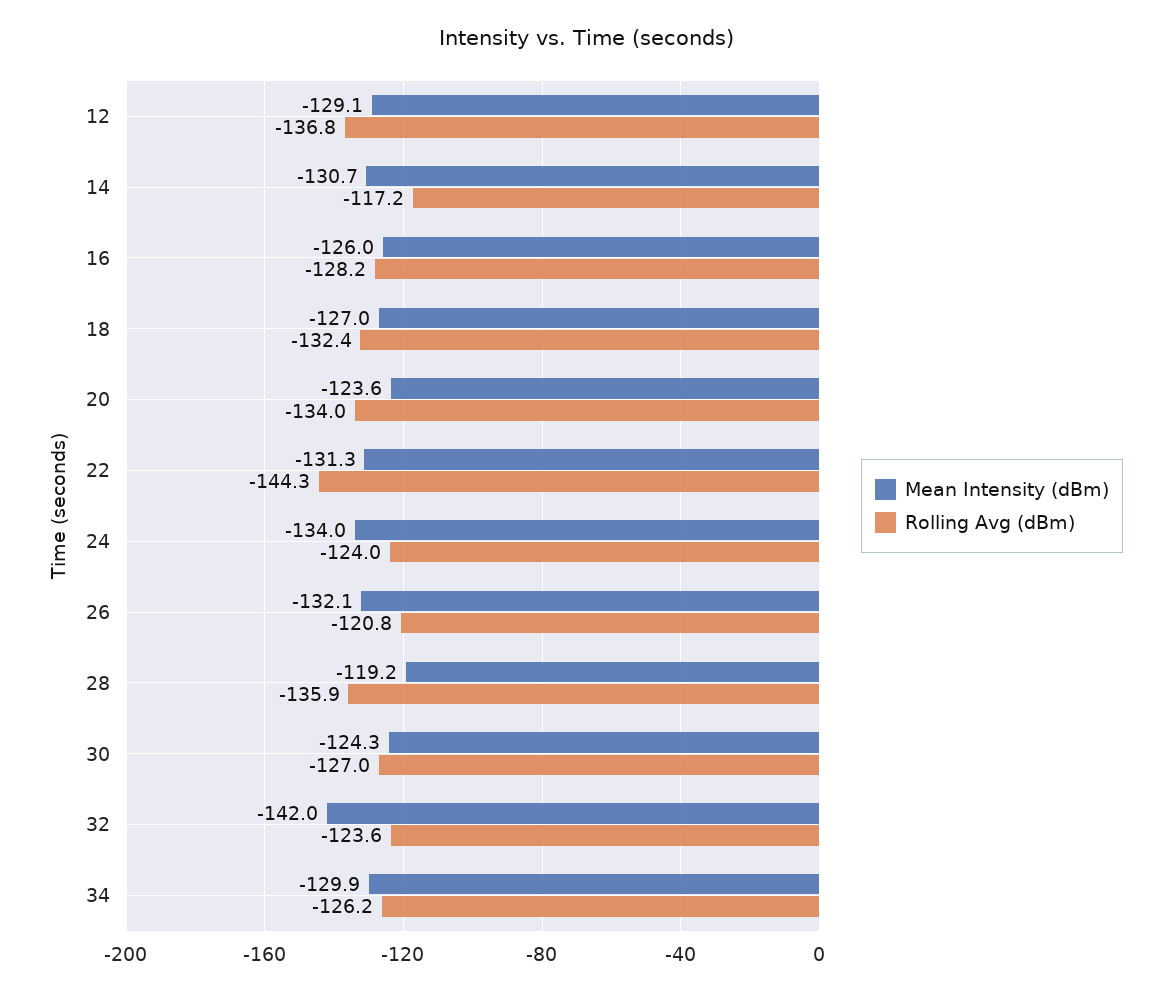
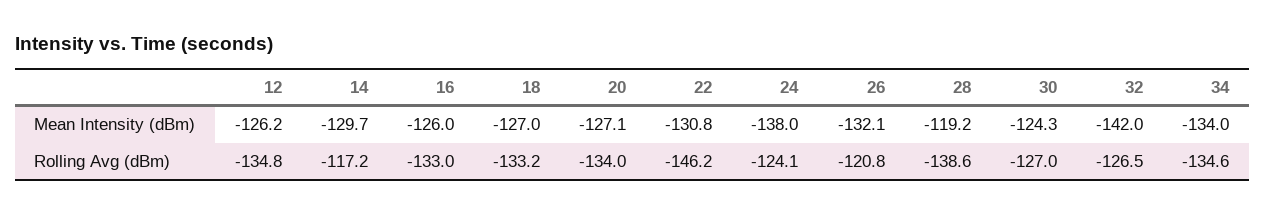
Mean Intensity (dBm), 12: -129.1 -> -126.2
Rolling Avg (dBm), 12: -136.8 -> -134.8
Mean Intensity (dBm), 14: -130.7 -> -129.7
Rolling Avg (dBm), 16: -128.2 -> -133
Rolling Avg (dBm), 18: -132.4 -> -133.2
Mean Intensity (dBm), 20: -123.6 -> -127.1
Mean Intensity (dBm), 22: -131.3 -> -130.8
Rolling Avg (dBm), 22: -144.3 -> -146.2
Mean Intensity (dBm), 24: -134 -> -138
Rolling Avg (dBm), 24: -124 -> -124.1
Rolling Avg (dBm), 28: -135.9 -> -138.6
Rolling Avg (dBm), 32: -123.6 -> -126.5
Mean Intensity (dBm), 34: -129.9 -> -134
Rolling Avg (dBm), 34: -126.2 -> -134.6

